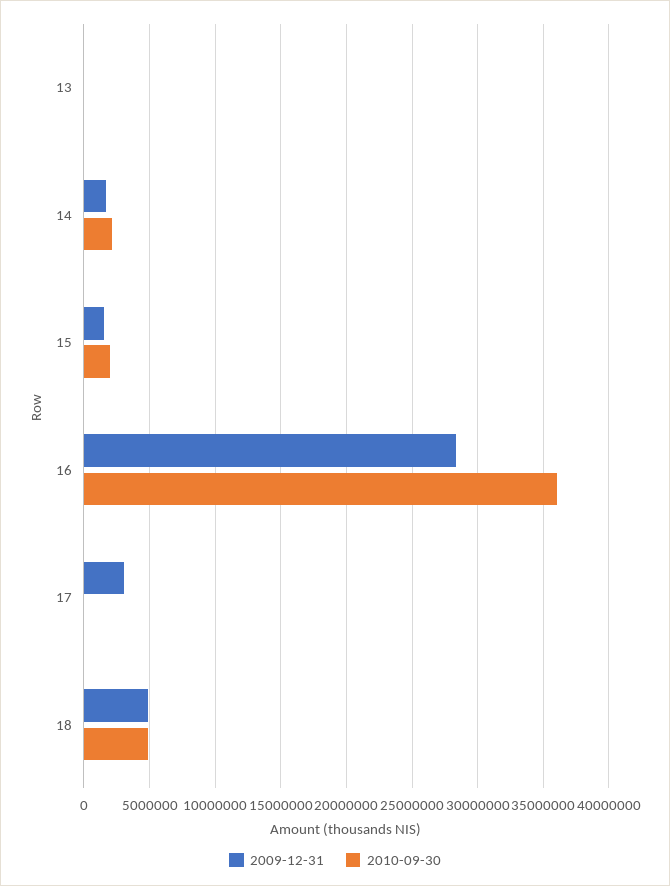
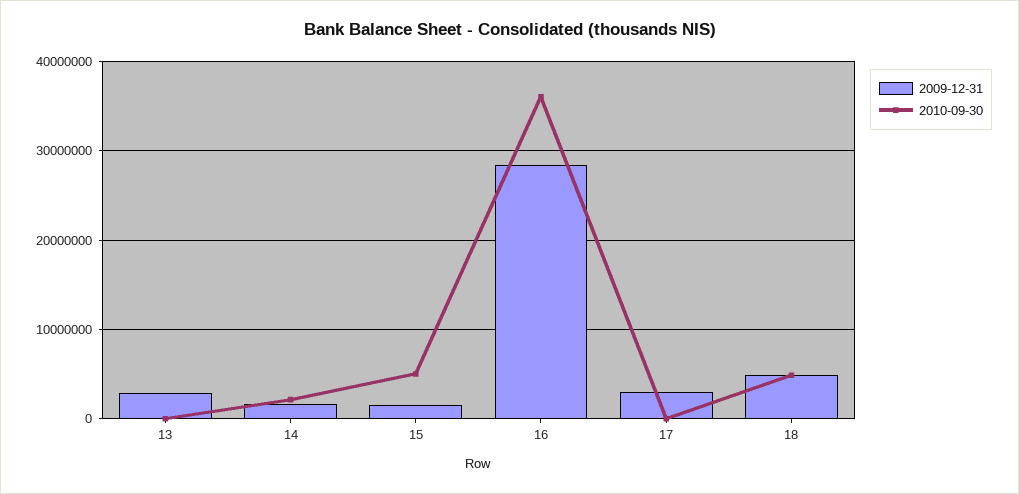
2009-12-31, 13: 0 -> 3000000
2010-09-30, 15: 2000000 -> 5000000

